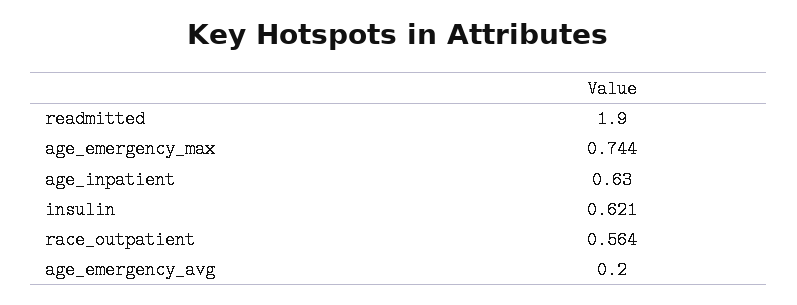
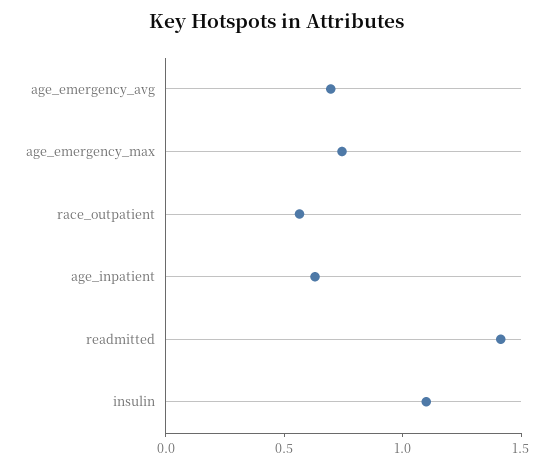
readmitted: 1.9 -> 1.4
insulin: 0.621 -> 1.1
age_emergency_avg: 0.2 -> 0.7

